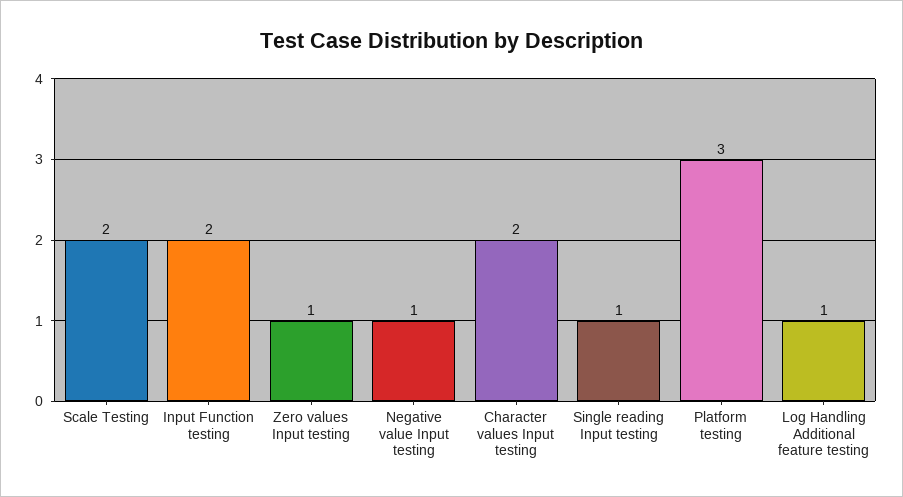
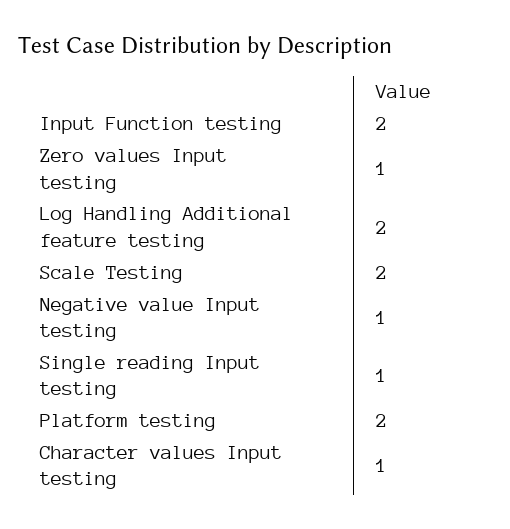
Character values Input testing: 2 -> 1
Platform testing: 3 -> 2
Log Handling Additional feature testing: 1 -> 2

